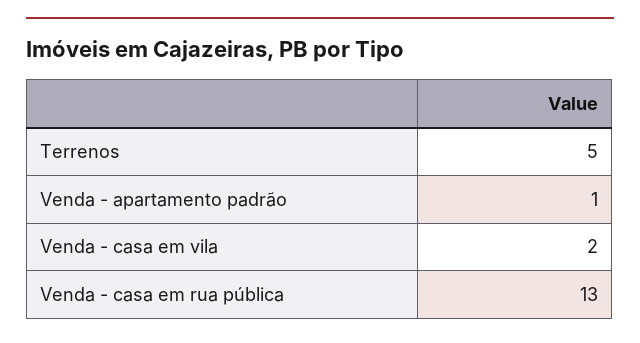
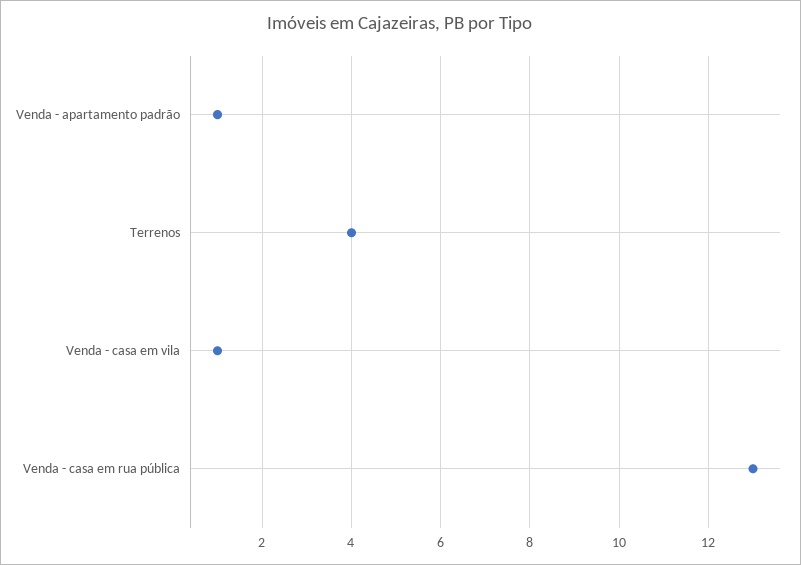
Terrenos: 5 -> 4
Venda - casa em vila: 2 -> 1

